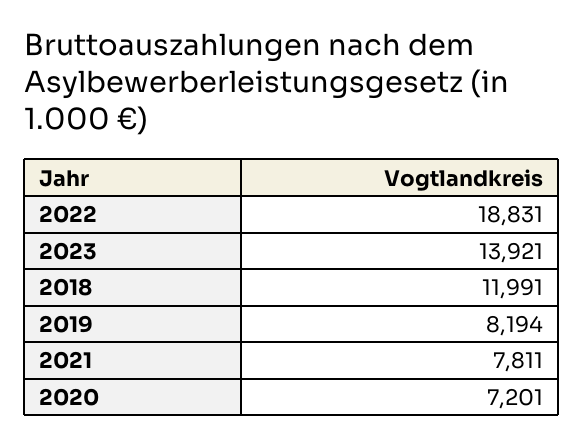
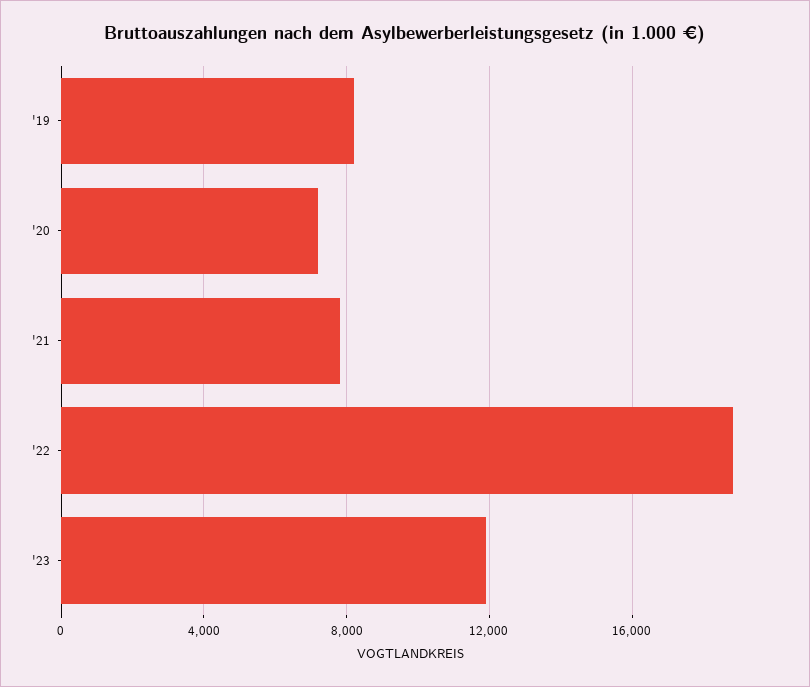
2023: 13921 -> 12000
2018: 11991 -> none

